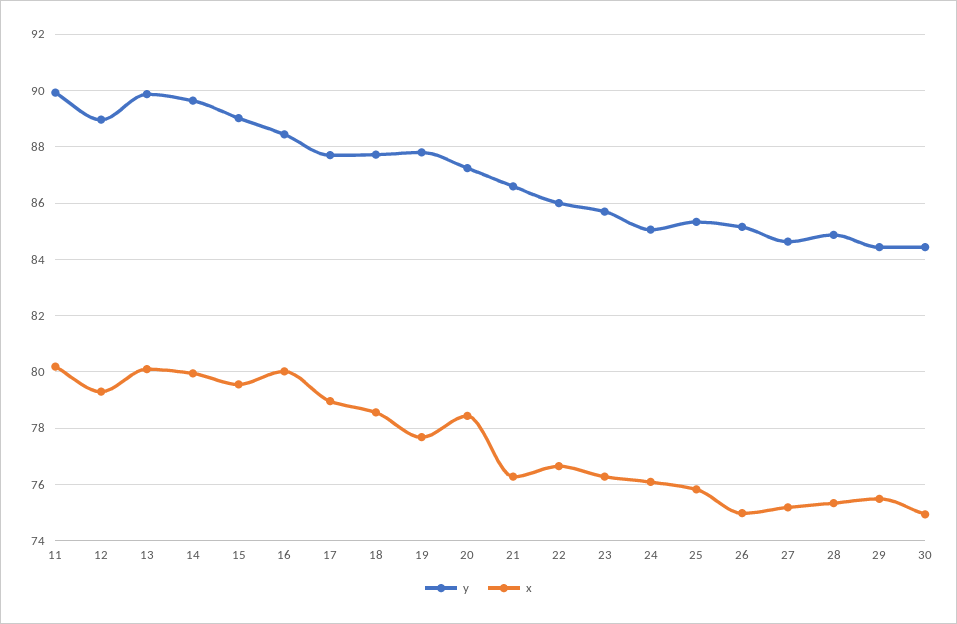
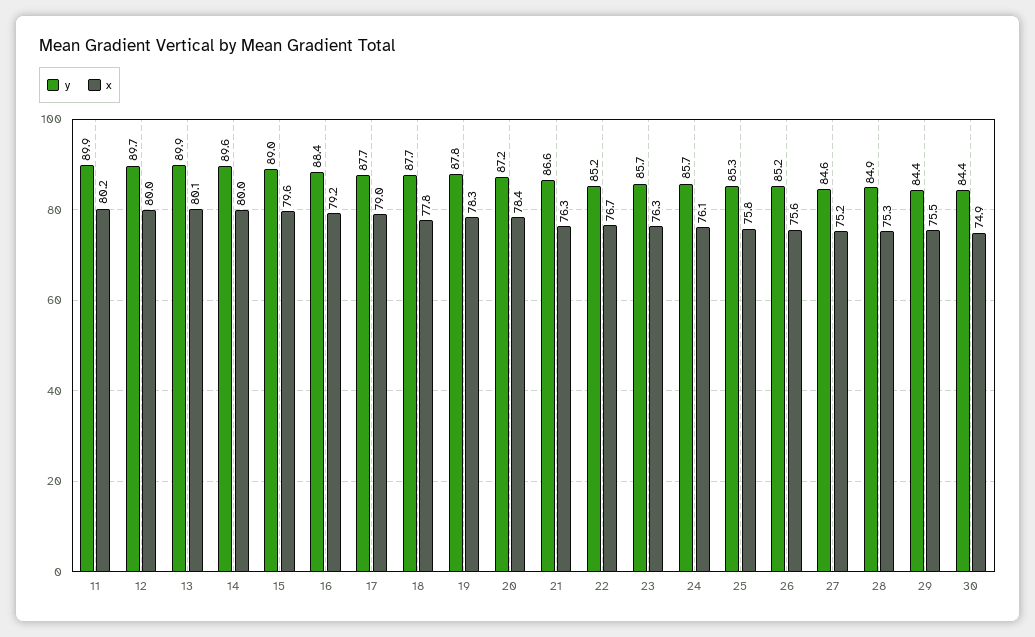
y, 12: 89 -> 89.7
x, 12: 79.25 -> 80
x, 16: 80 -> 79.2
x, 18: 78.5 -> 77.8
x, 19: 77.75 -> 78.3
y, 22: 86 -> 85.2
y, 24: 85 -> 85.7
x, 26: 75 -> 75.6

